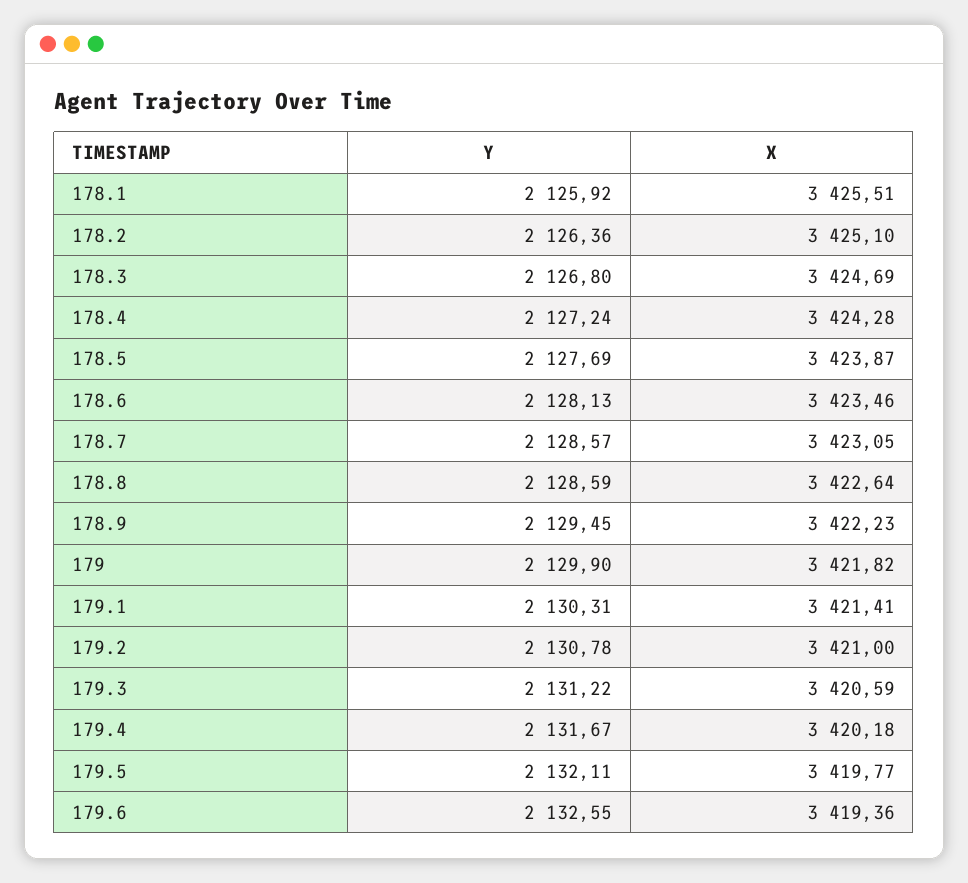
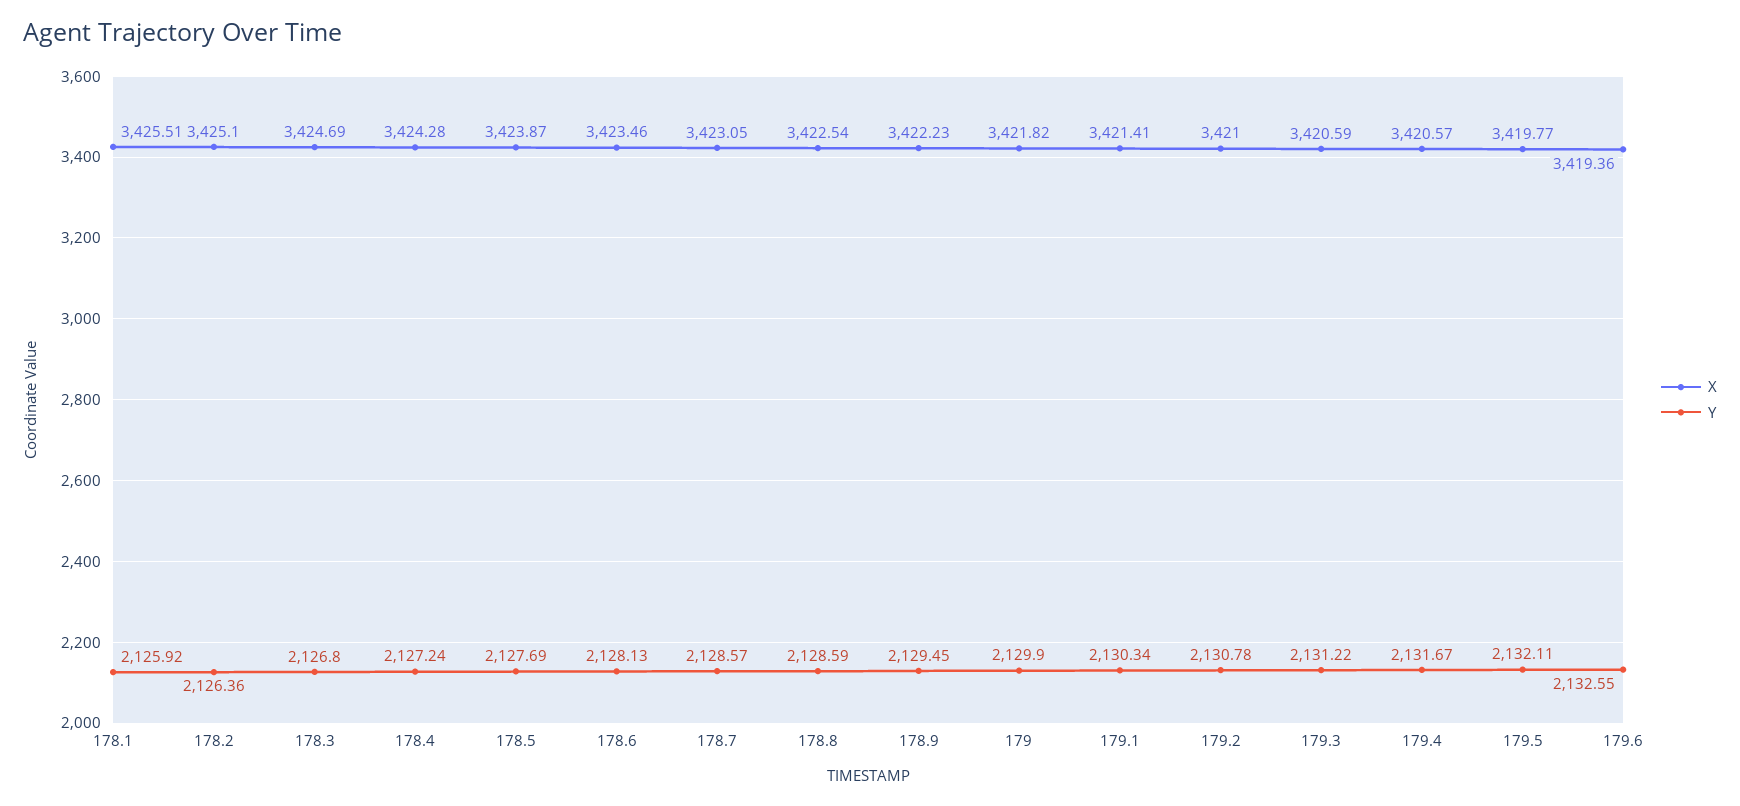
X, 178.8: 3422.64 -> 3422.54
Y, 179.1: 2130.31 -> 2130.34
X, 179.4: 3420.18 -> 3420.57

